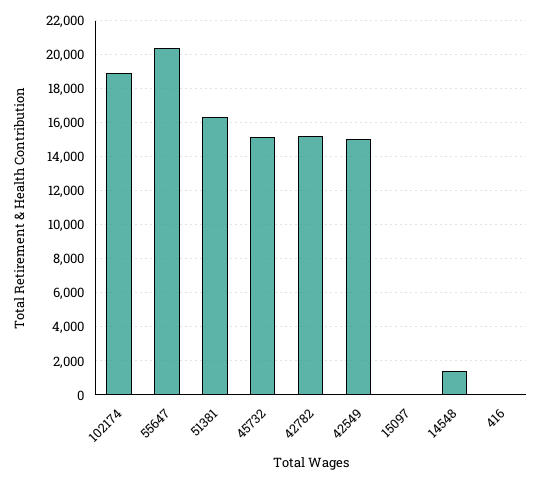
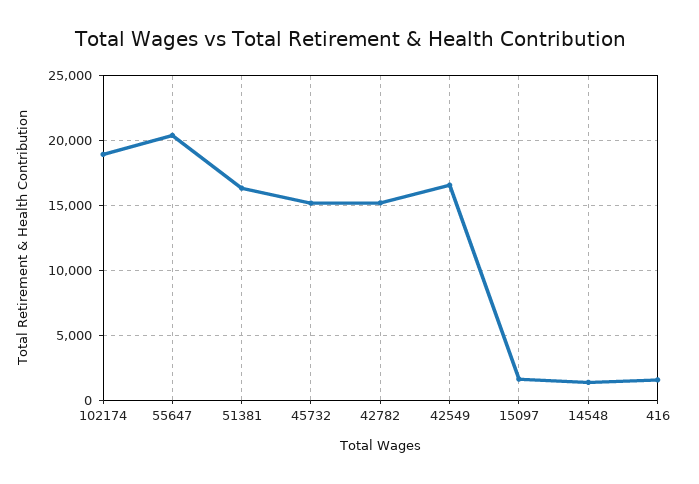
42549: 15000 -> 16500
15097: 0 -> 1500
416: 0 -> 1500

